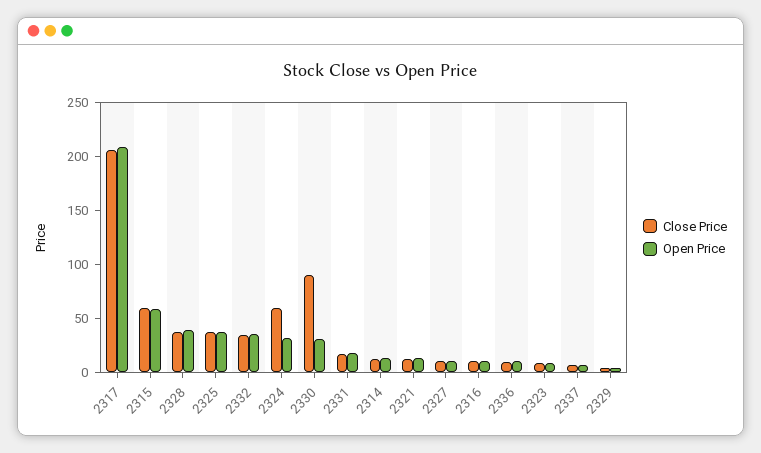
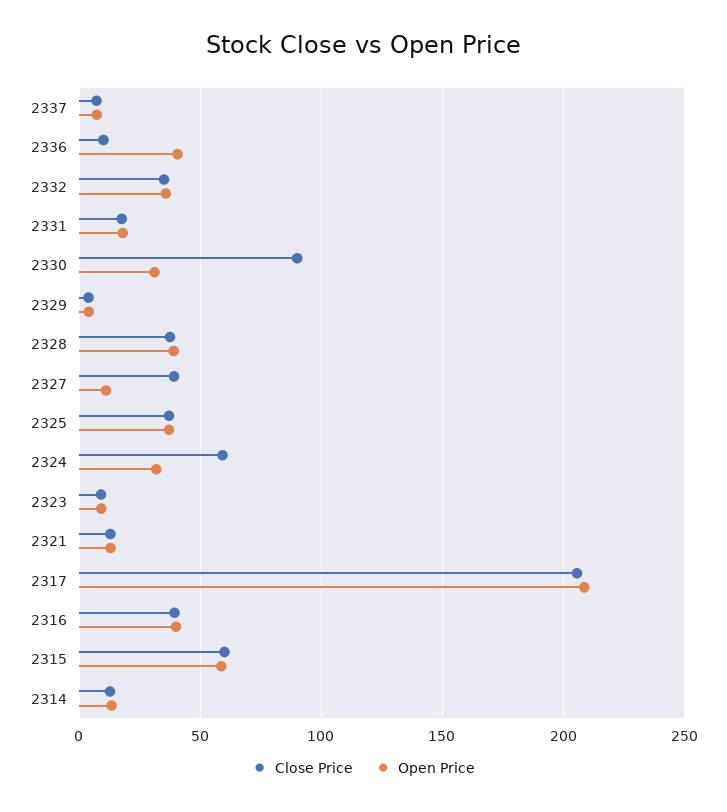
Close Price, 2327: 10 -> 40
Close Price, 2316: 10 -> 40
Open Price, 2316: 10 -> 40
Open Price, 2336: 10 -> 40

